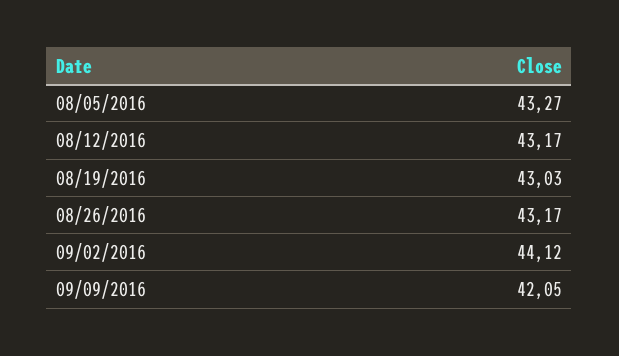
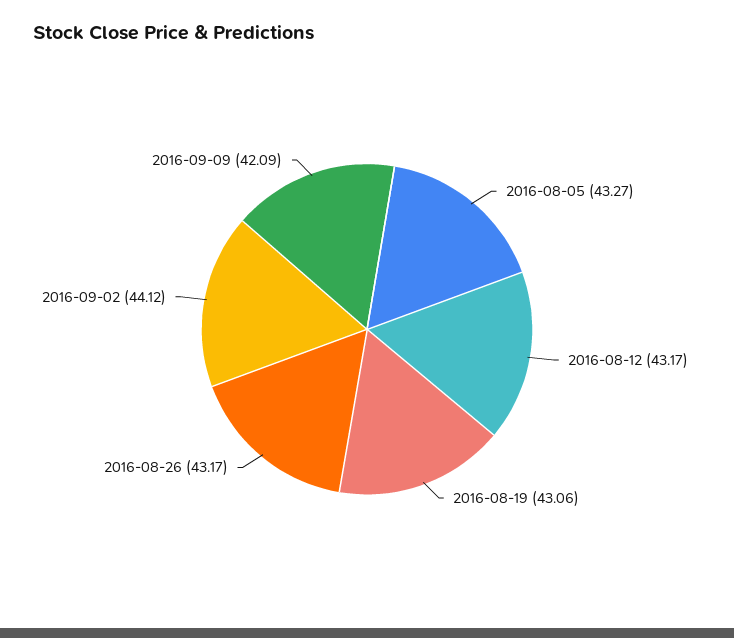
08/19/2016: 43.03 -> 43.06
09/09/2016: 42.05 -> 42.09

